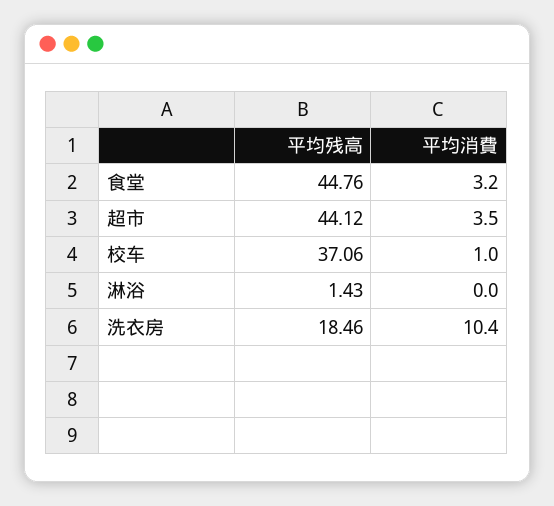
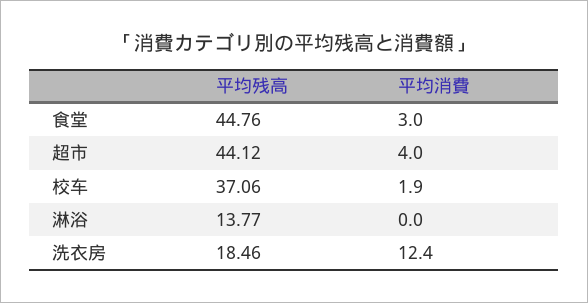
平均消費, 食堂: 3.2 -> 3
平均消費, 超市: 3.5 -> 4
平均消費, 校车: 1 -> 1.9
平均残高, 淋浴: 1.43 -> 13.77
平均消費, 洗衣房: 10.4 -> 12.4

